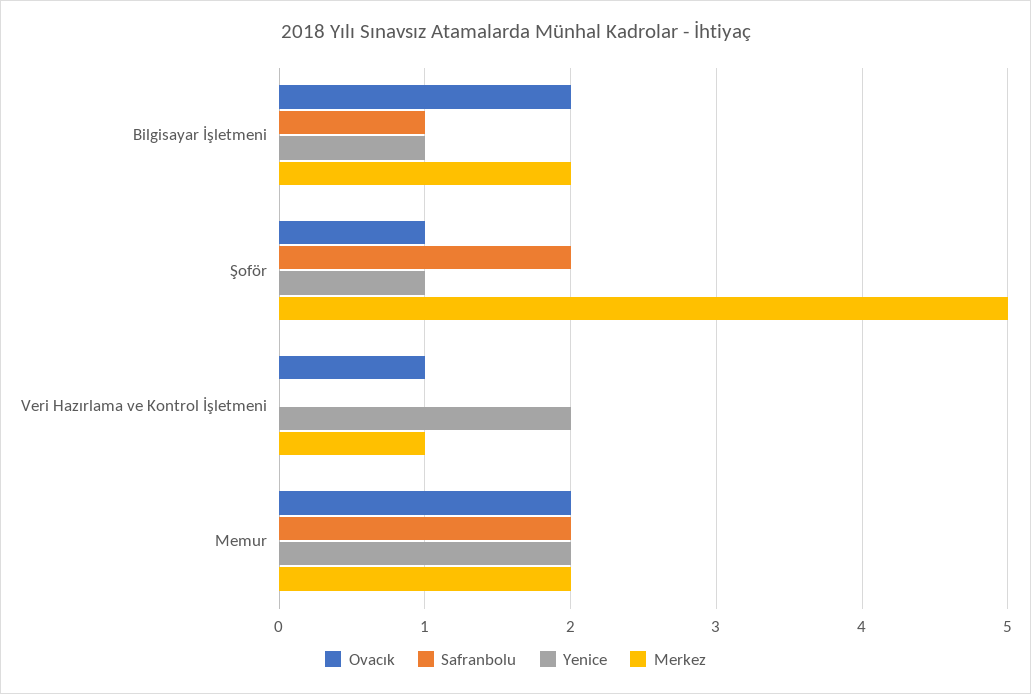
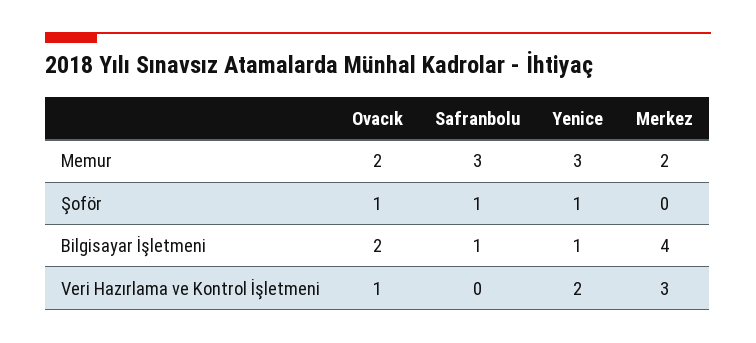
Merkez, Bilgisayar İşletmeni: 2 -> 4
Safranbolu, Şoför: 2 -> 1
Merkez, Şoför: 5 -> 0
Merkez, Veri Hazırlama ve Kontrol İşletmeni: 1 -> 3
Safranbolu, Memur: 2 -> 3
Yenice, Memur: 2 -> 3

